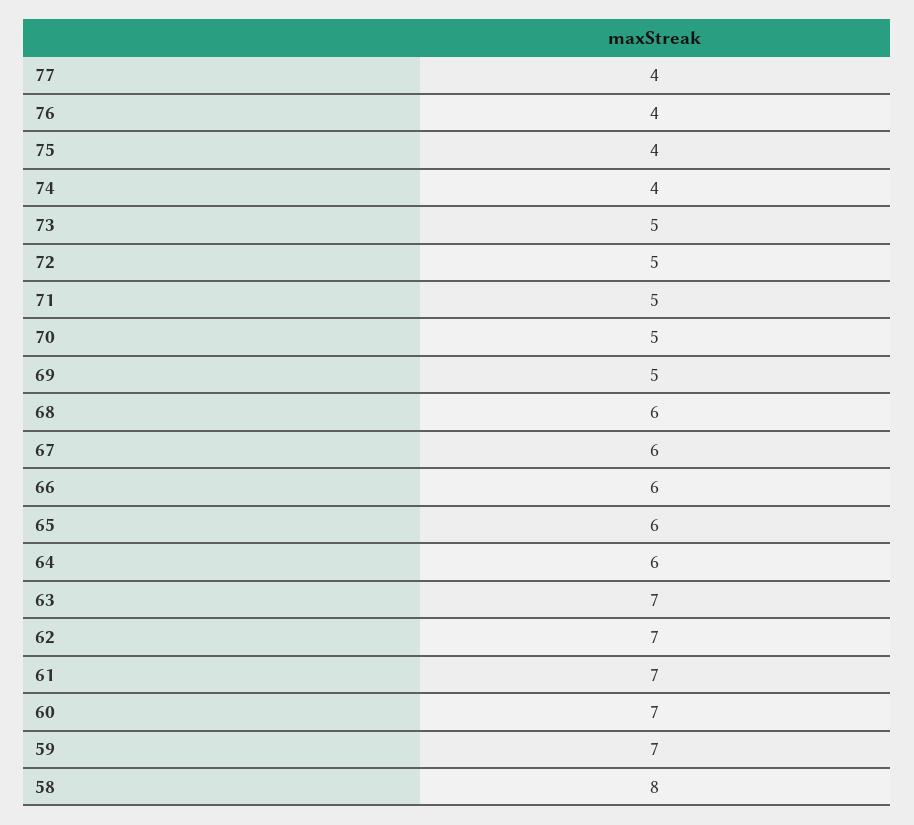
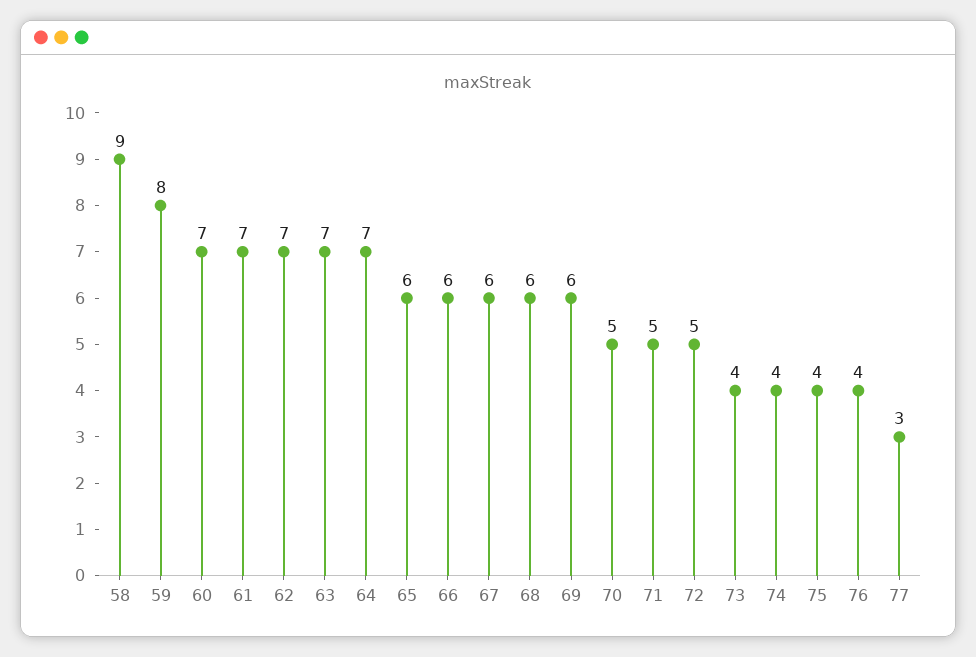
77: 4 -> 3
73: 5 -> 4
69: 5 -> 6
64: 6 -> 7
59: 7 -> 8
58: 8 -> 9

